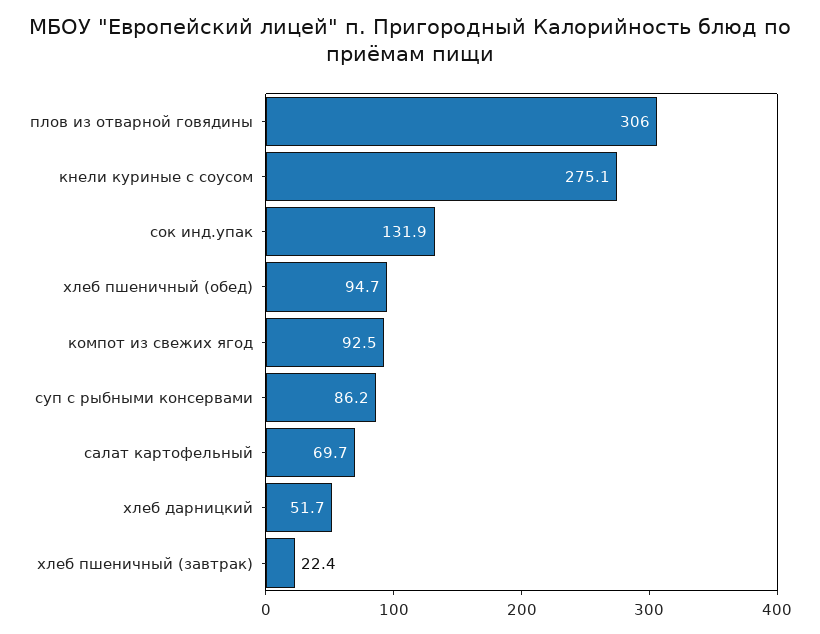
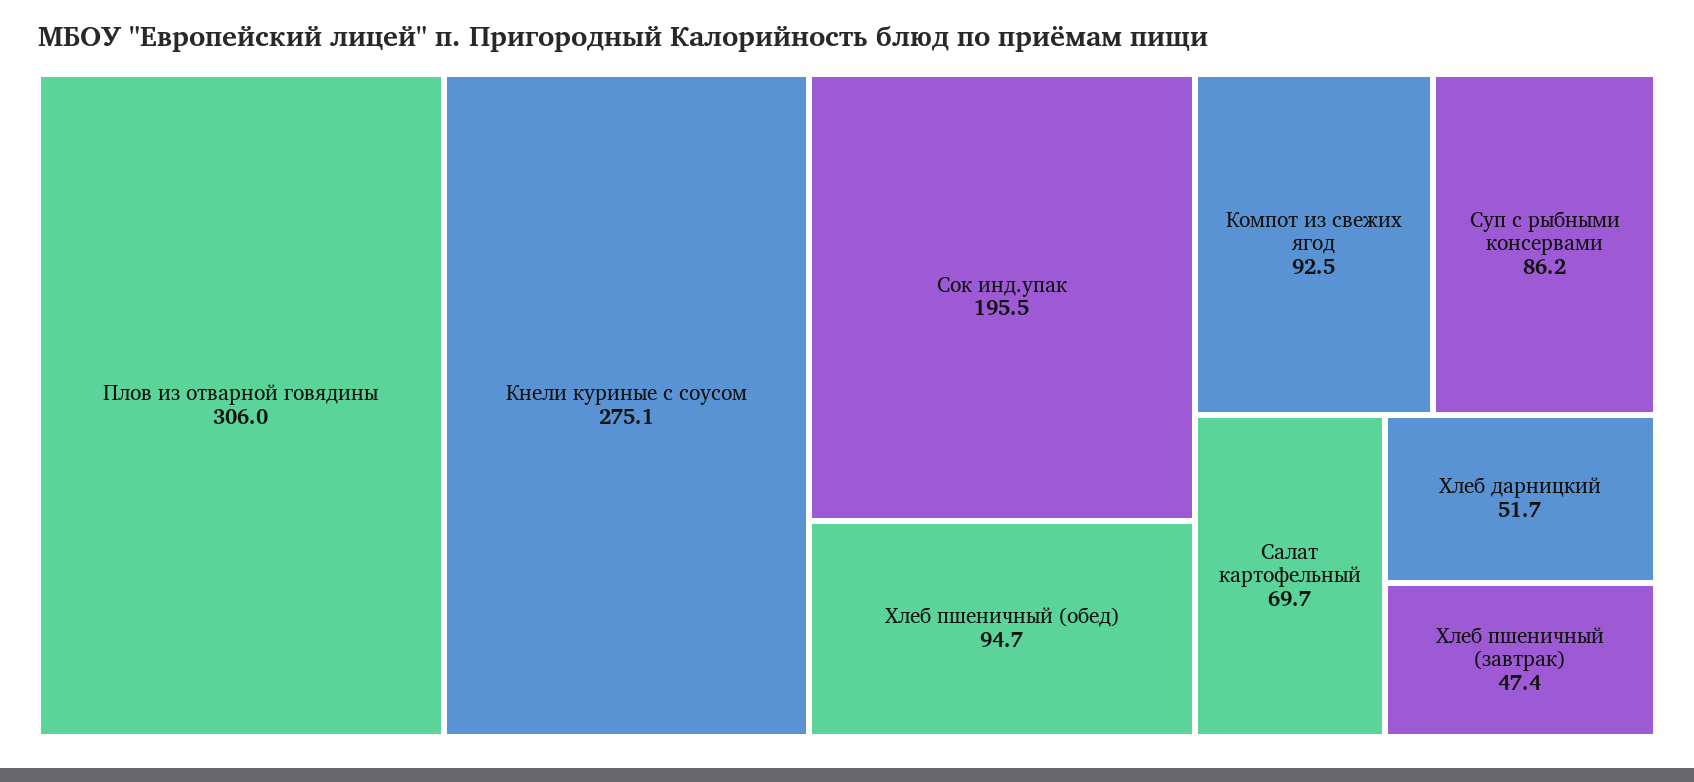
сок инд.упак: 131.9 -> 195.5
хлеб пшеничный (завтрак): 22.4 -> 47.4

